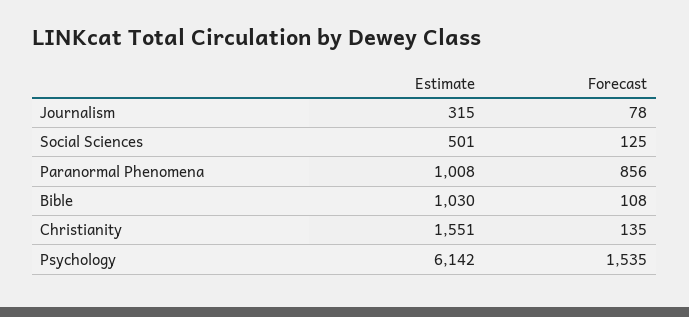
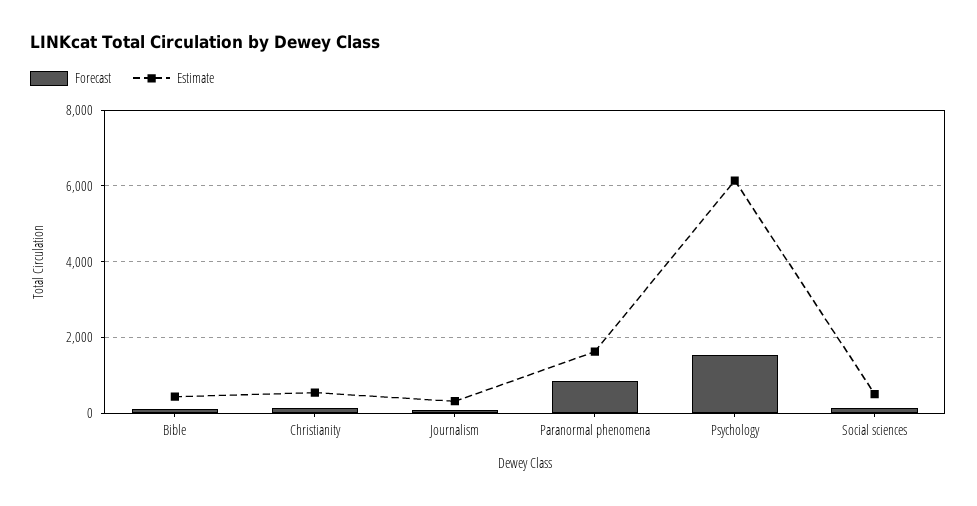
Estimate, Paranormal Phenomena: 1008 -> 1600
Estimate, Bible: 1030 -> 400
Estimate, Christianity: 1551 -> 600

